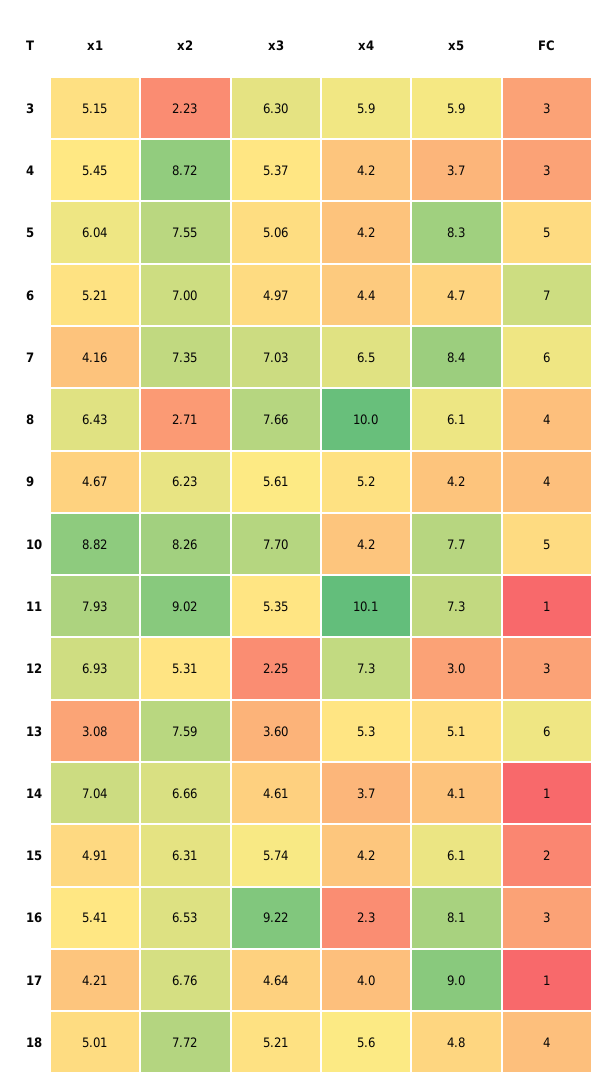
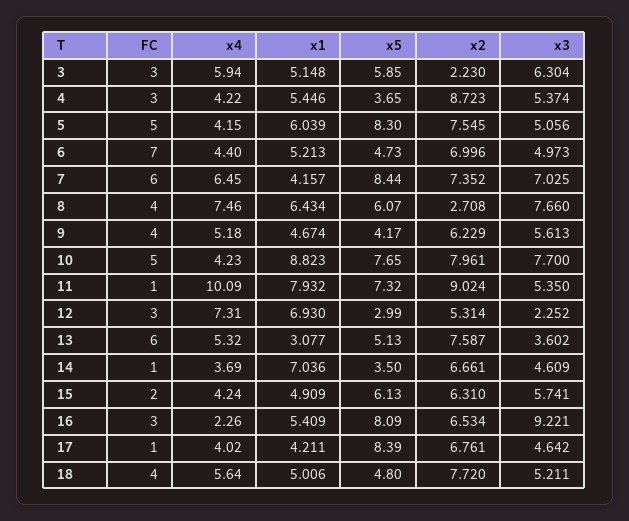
x4, 8: 10 -> 7.46
x2, 10: 8.26 -> 7.961
x5, 14: 4.1 -> 3.5
x5, 17: 9 -> 8.39

